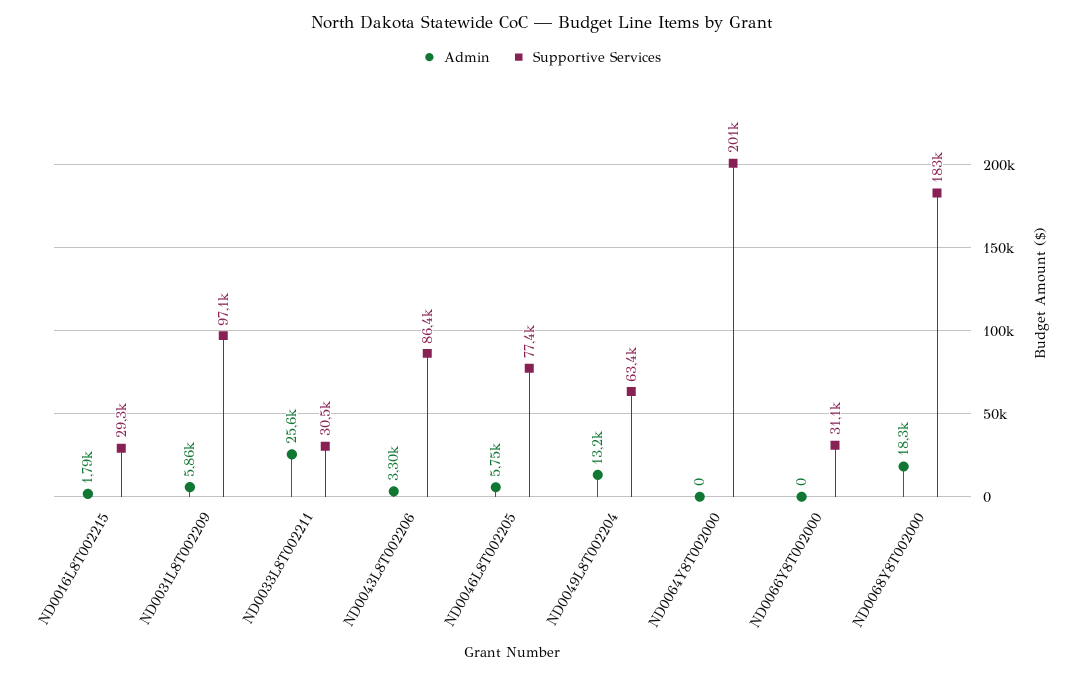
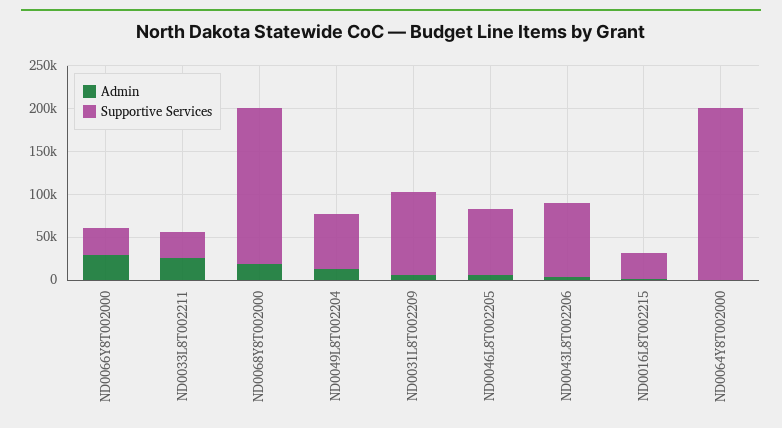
Admin, ND0066Y8T002000: 0 -> 30000

